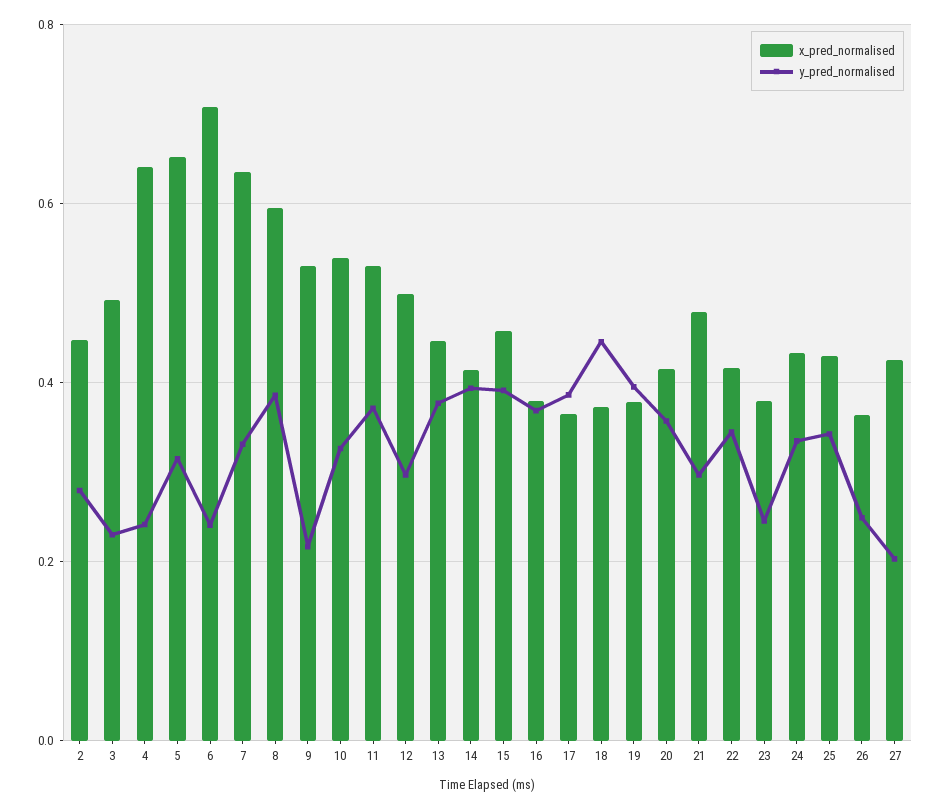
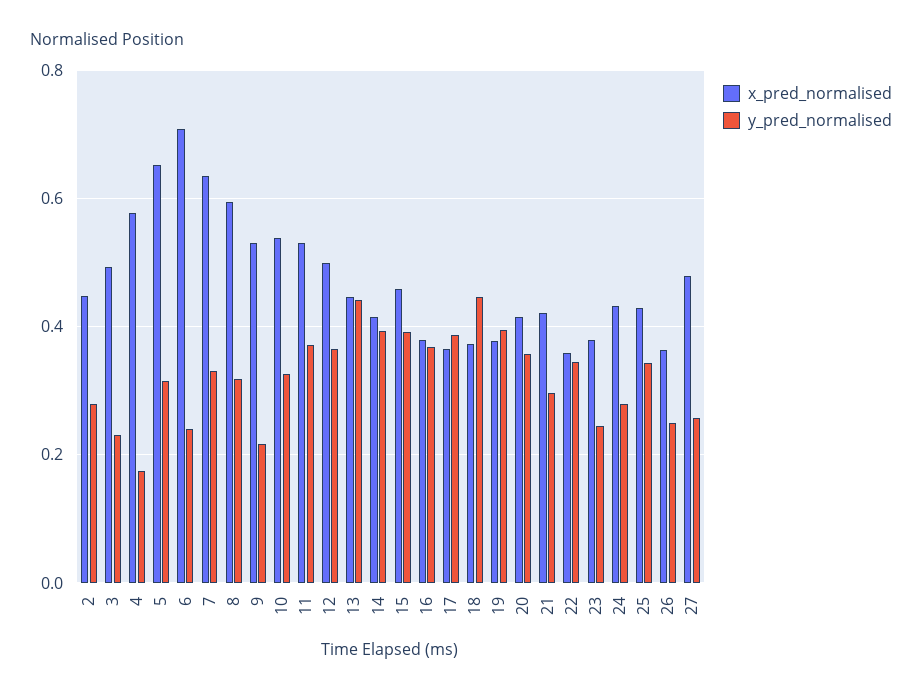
x_pred_normalised, 4: 0.64 -> 0.58
y_pred_normalised, 4: 0.24 -> 0.18
y_pred_normalised, 8: 0.38 -> 0.32
y_pred_normalised, 12: 0.3 -> 0.36
y_pred_normalised, 13: 0.38 -> 0.44
x_pred_normalised, 21: 0.48 -> 0.42
x_pred_normalised, 22: 0.42 -> 0.36
y_pred_normalised, 24: 0.34 -> 0.28
x_pred_normalised, 27: 0.42 -> 0.48
y_pred_normalised, 27: 0.2 -> 0.26

